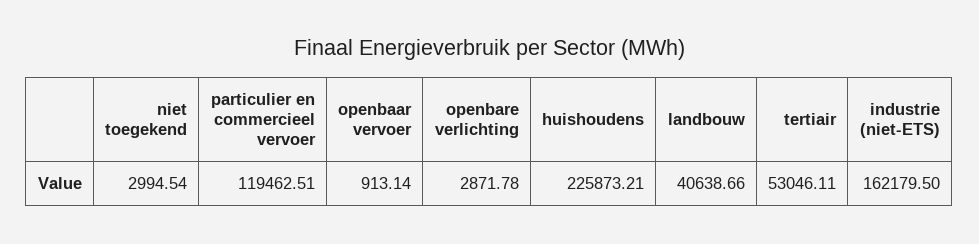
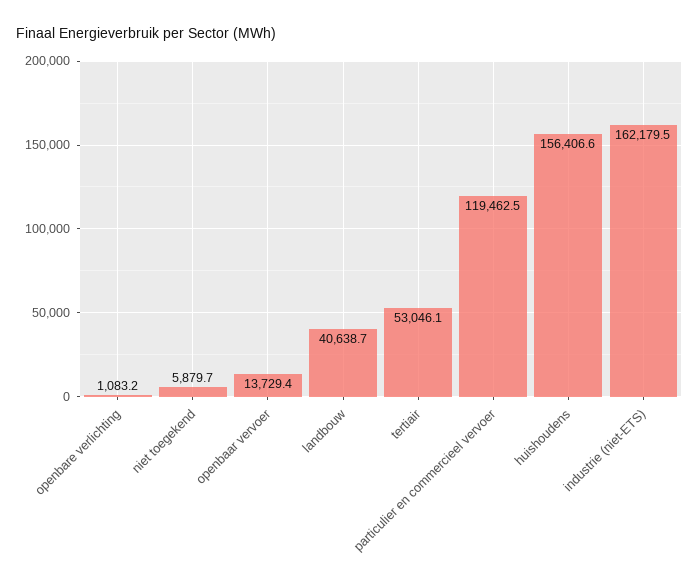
niet toegekend: 2994.54 -> 5879.7
openbaar vervoer: 913.14 -> 13729.4
openbare verlichting: 2871.78 -> 1083.2
huishoudens: 225873.21 -> 156406.6

